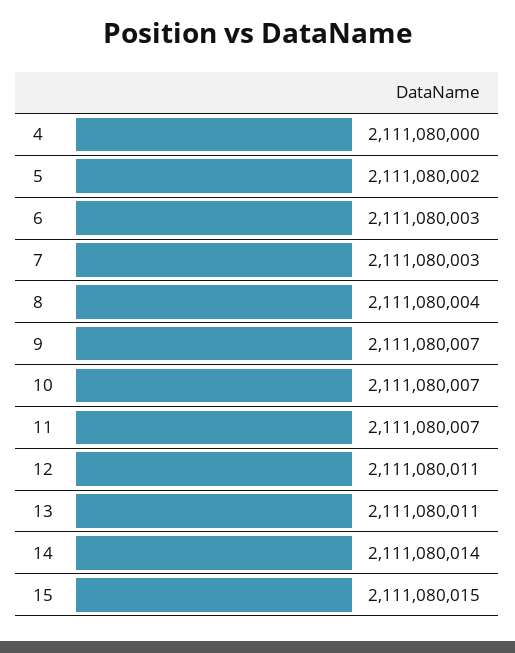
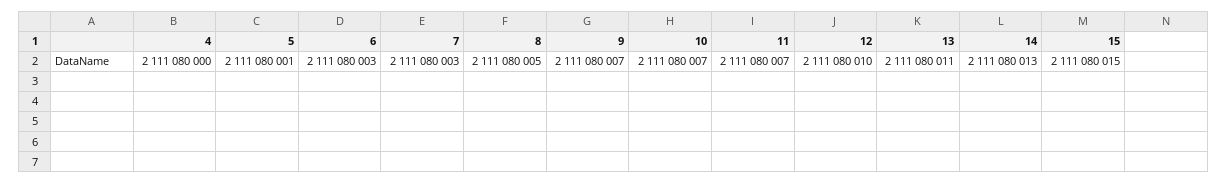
5: 2111080002 -> 2111080001
8: 2111080004 -> 2111080005
12: 2111080011 -> 2111080010
14: 2111080014 -> 2111080013

